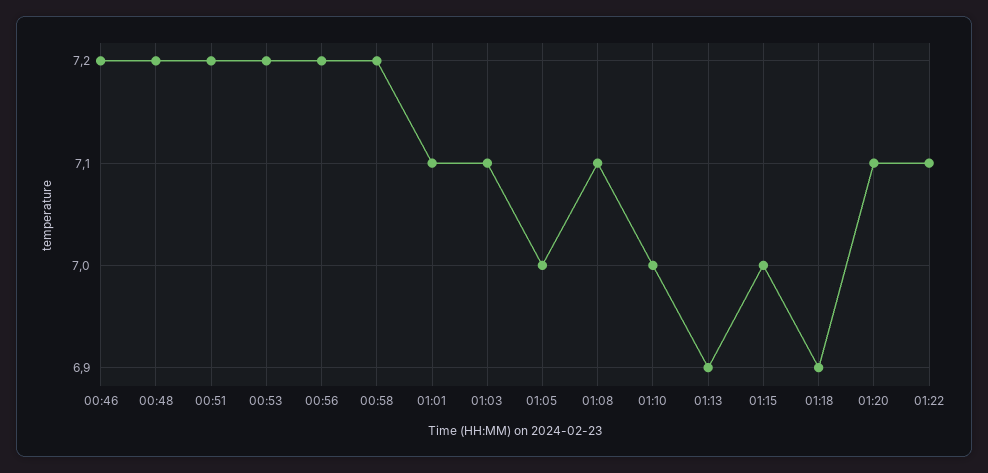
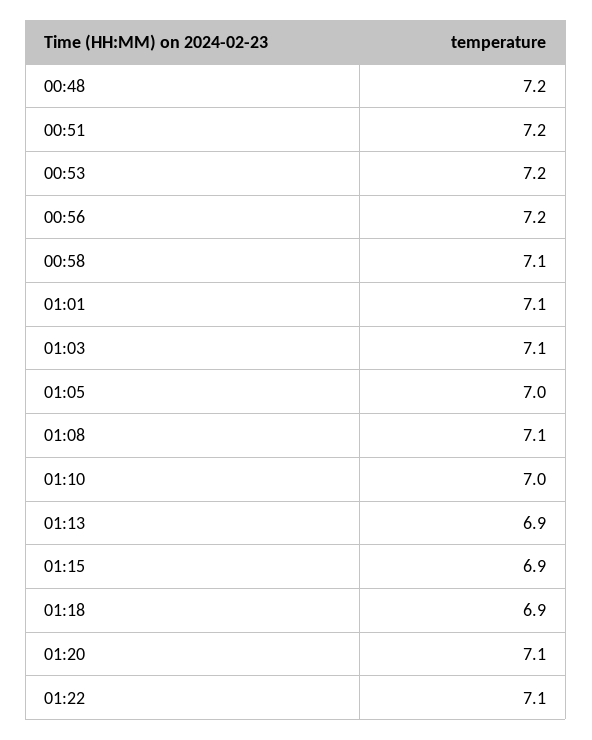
00:46: 7.2 -> none
00:58: 7.2 -> 7.1
01:15: 7 -> 6.9

